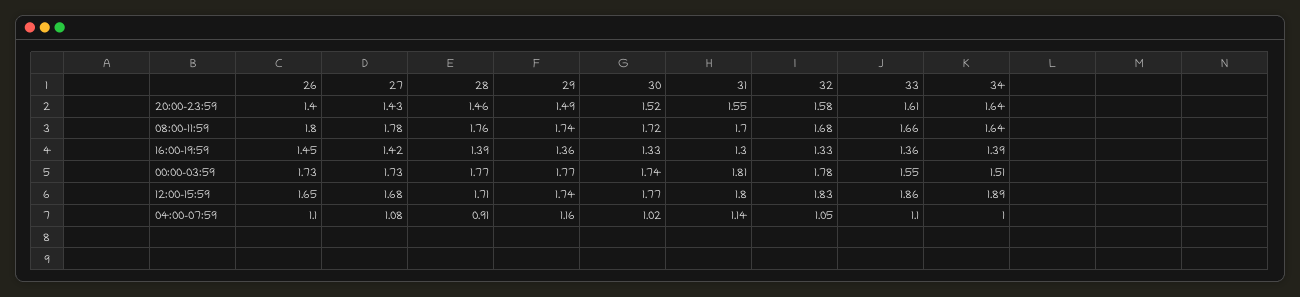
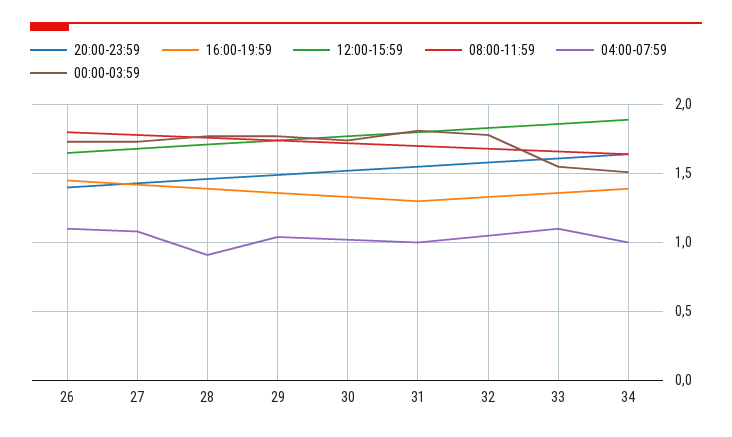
04:00-07:59, 29: 1.16 -> 1.05
04:00-07:59, 31: 1.14 -> 1

